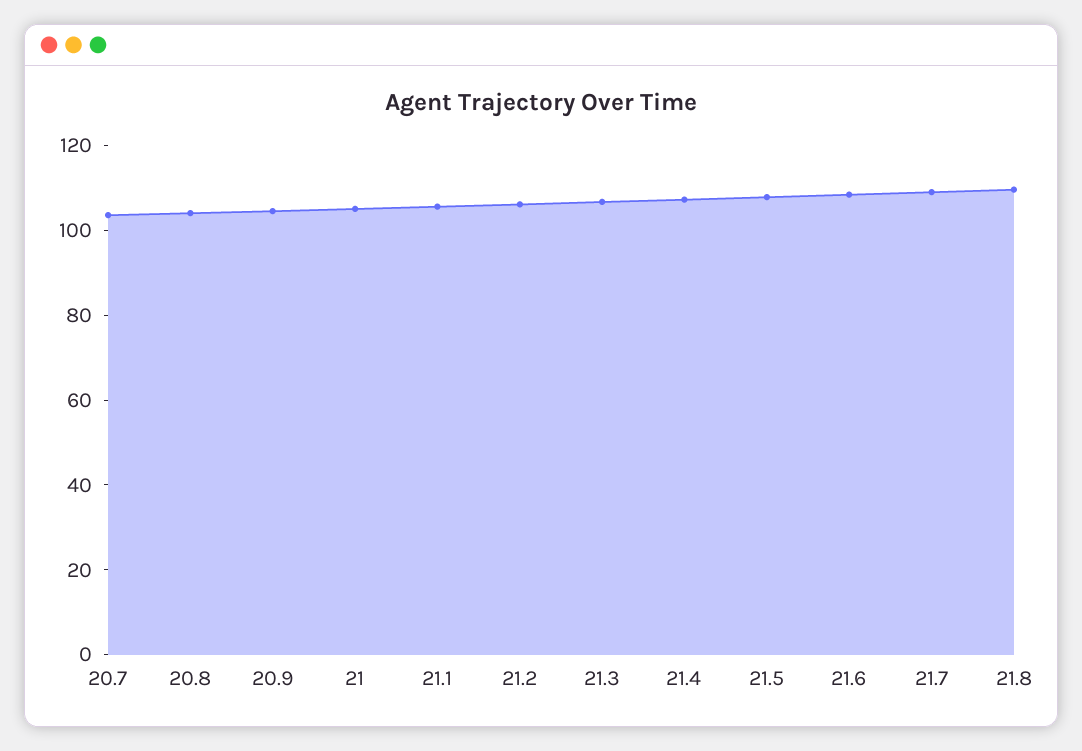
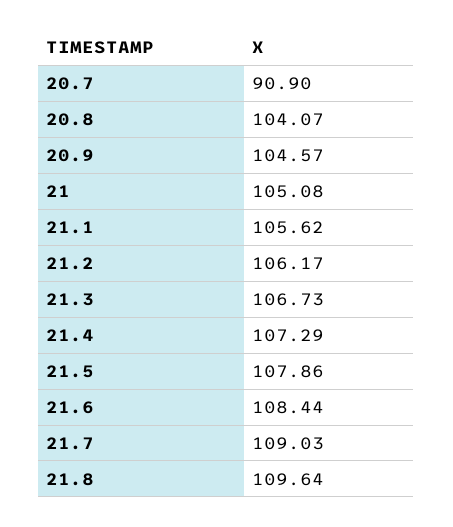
20.7: 105 -> 90.9

